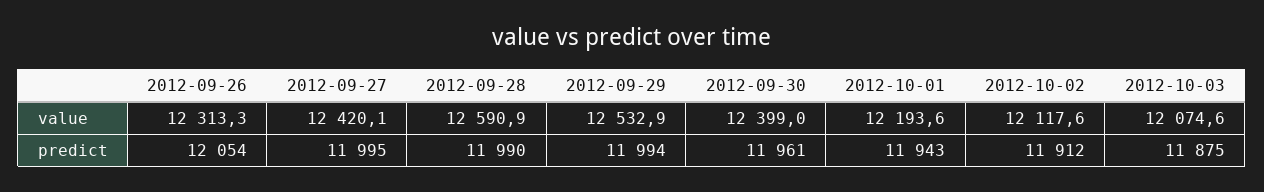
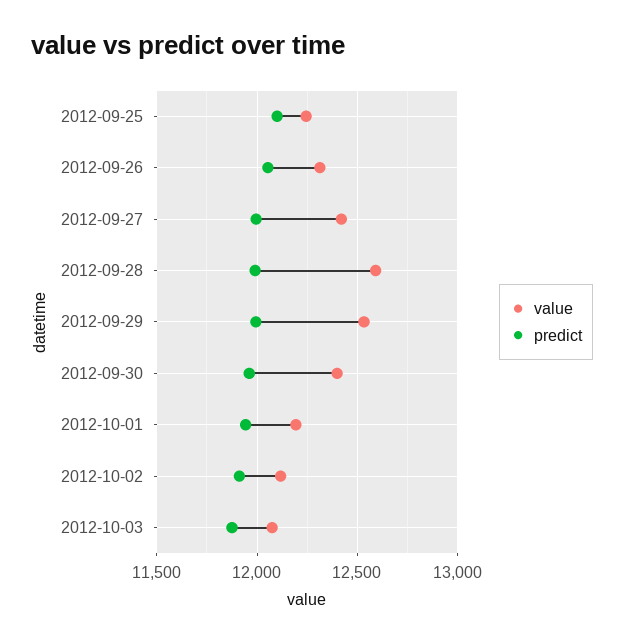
value, 2012-09-25: none -> 12250
predict, 2012-09-25: none -> 12100

